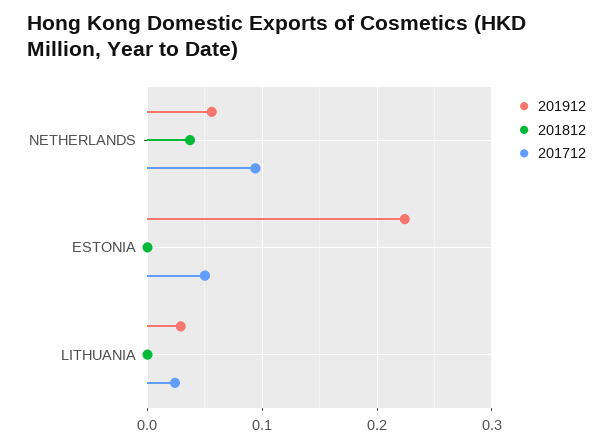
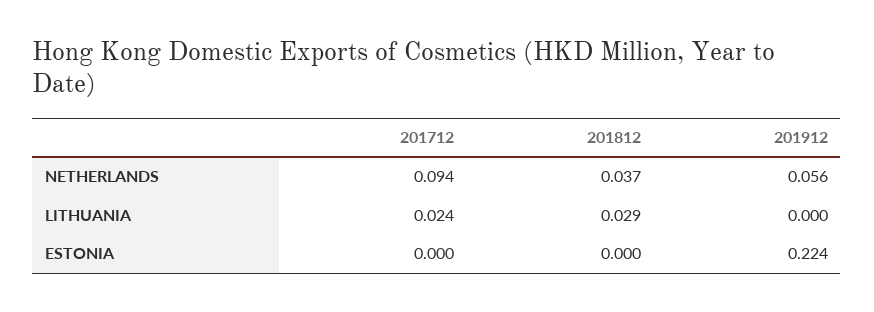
201712, ESTONIA: 0.05 -> 0
201912, LITHUANIA: 0.03 -> 0
201812, LITHUANIA: 0 -> 0.029

